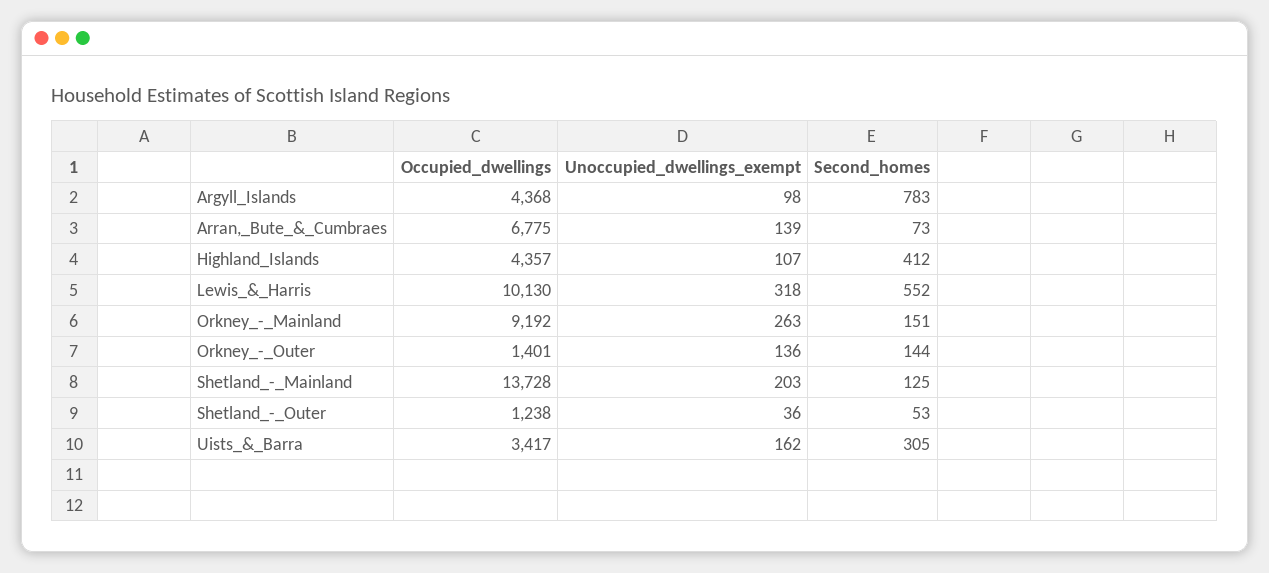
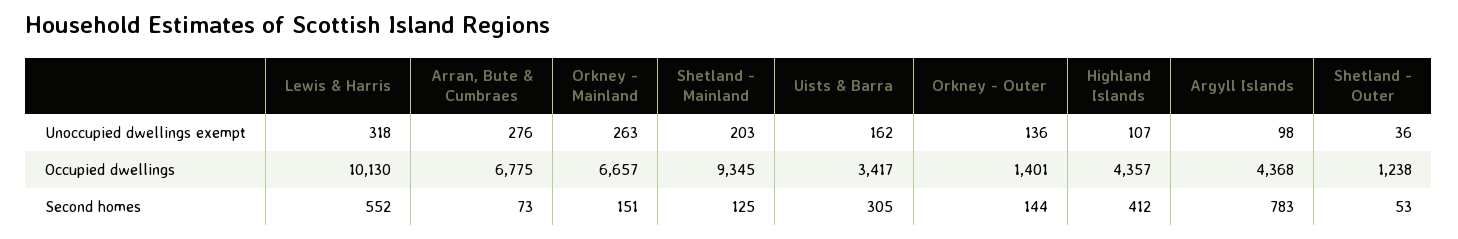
Unoccupied_dwellings_exempt, Arran,_Bute_&_Cumbraes: 139 -> 276
Occupied_dwellings, Orkney_-_Mainland: 9192 -> 6657
Occupied_dwellings, Shetland_-_Mainland: 13728 -> 9345

